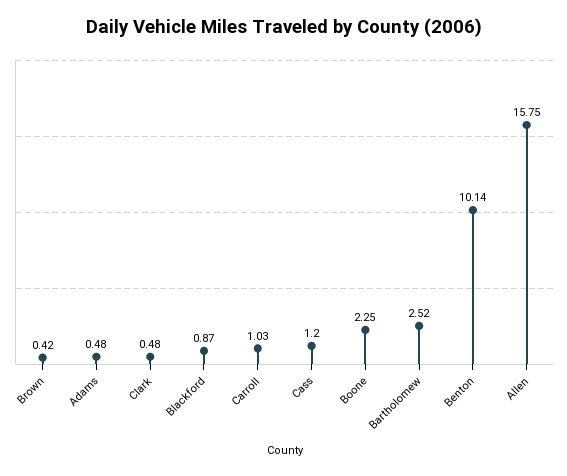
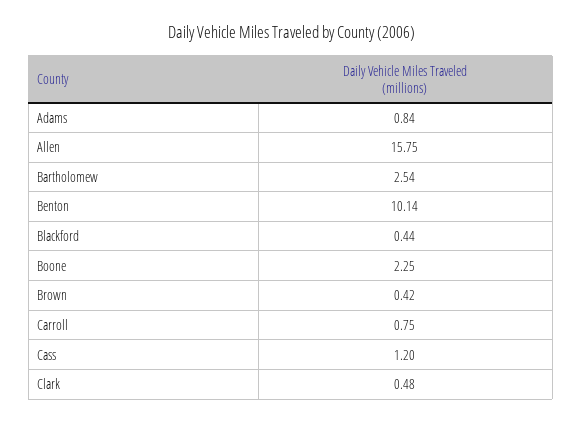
Adams: 0.48 -> 0.84
Blackford: 0.87 -> 0.44
Carroll: 1.03 -> 0.75
Bartholomew: 2.52 -> 2.54

